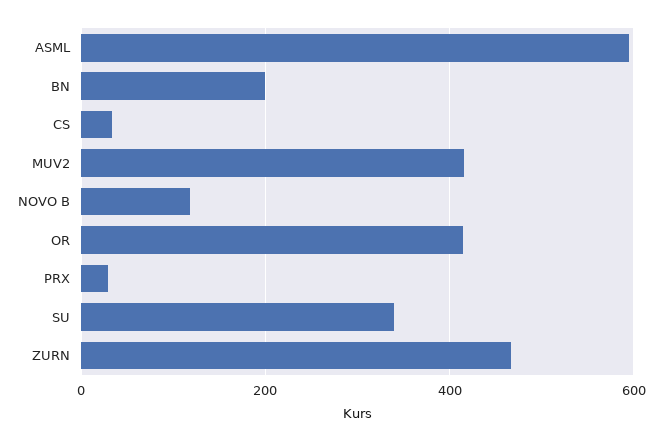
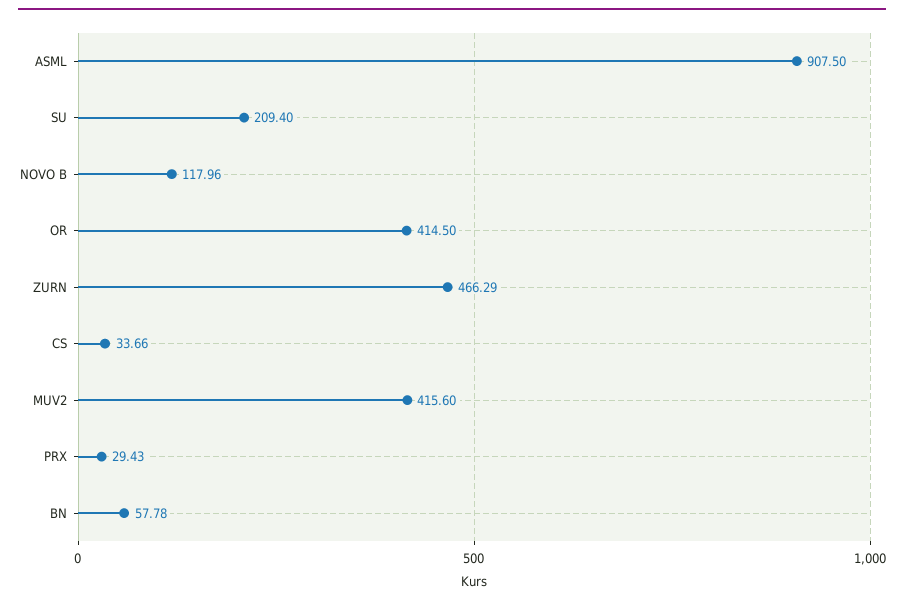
ASML: 600 -> 907.5
BN: 200 -> 57.78
SU: 340 -> 209.4

